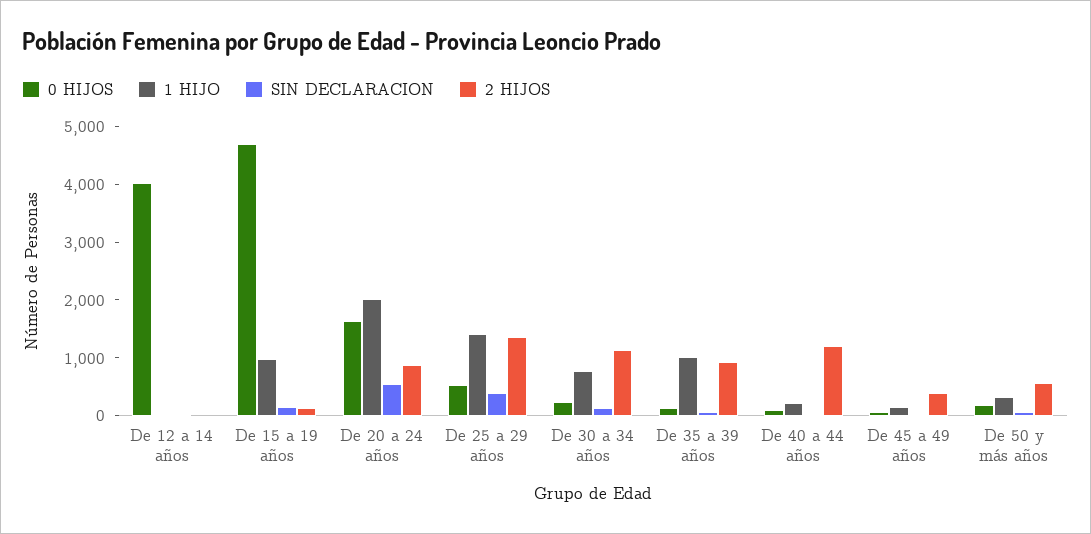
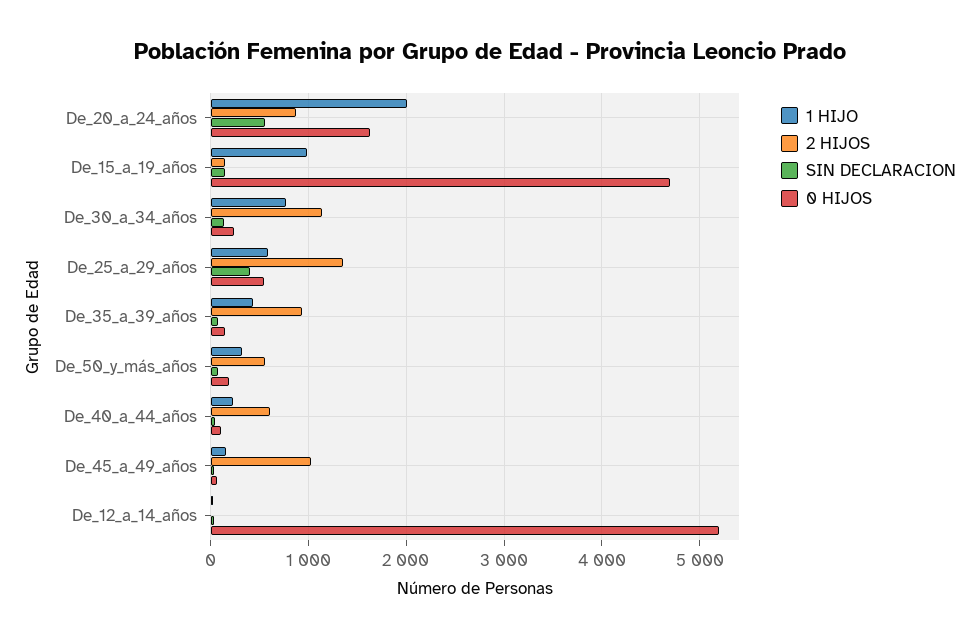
0 HIJOS, De 12 a 14 años: 4000 -> 5200
1 HIJO, De 25 a 29 años: 1400 -> 600
1 HIJO, De 35 a 39 años: 1000 -> 400
2 HIJOS, De 40 a 44 años: 1200 -> 600
2 HIJOS, De 45 a 49 años: 400 -> 1000

